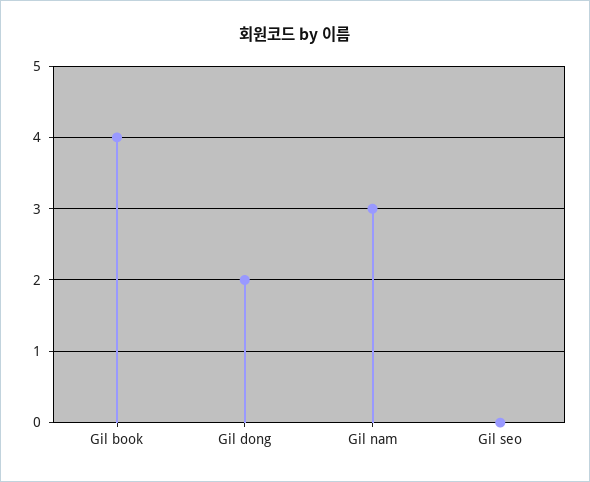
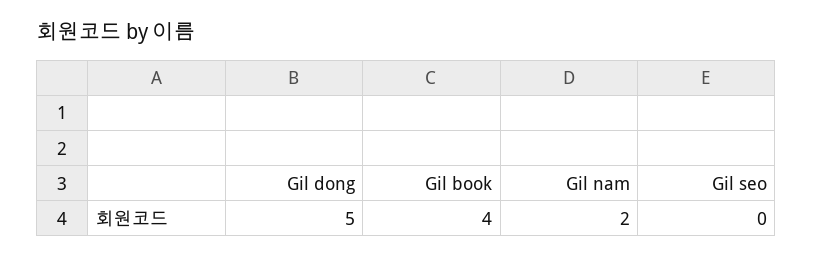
Gil dong: 2 -> 5
Gil nam: 3 -> 2

